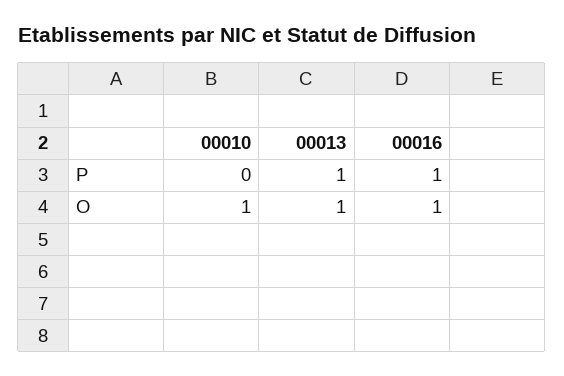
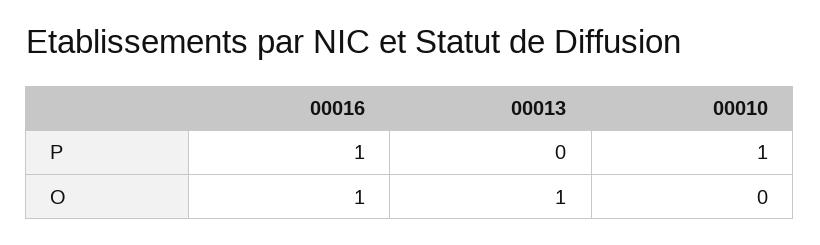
00010, P: 0 -> 1
00013, P: 1 -> 0
00010, O: 1 -> 0

